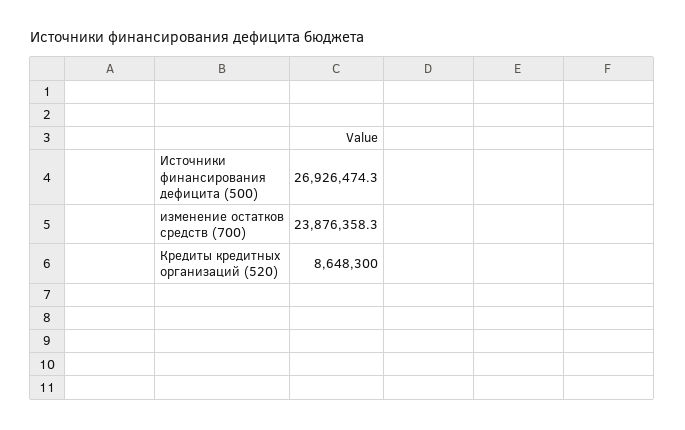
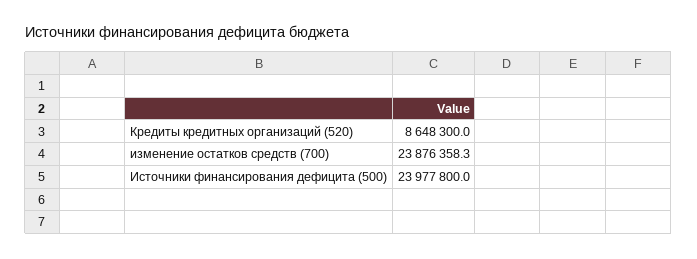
Источники финансирования дефицита (500): 26926474.3 -> 23977800

